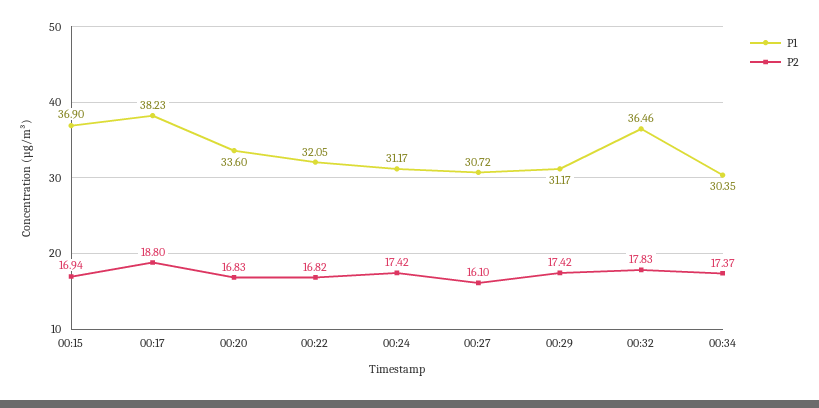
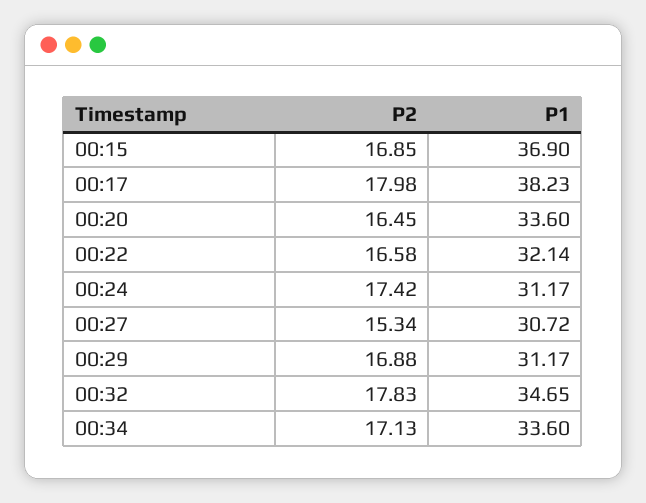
P2, 00:15: 16.94 -> 16.85
P2, 00:17: 18.8 -> 17.98
P2, 00:20: 16.83 -> 16.45
P1, 00:22: 32.05 -> 32.14
P2, 00:22: 16.82 -> 16.58
P2, 00:27: 16.1 -> 15.34
P2, 00:29: 17.42 -> 16.88
P1, 00:32: 36.46 -> 34.65
P1, 00:34: 30.35 -> 33.6
P2, 00:34: 17.37 -> 17.13

